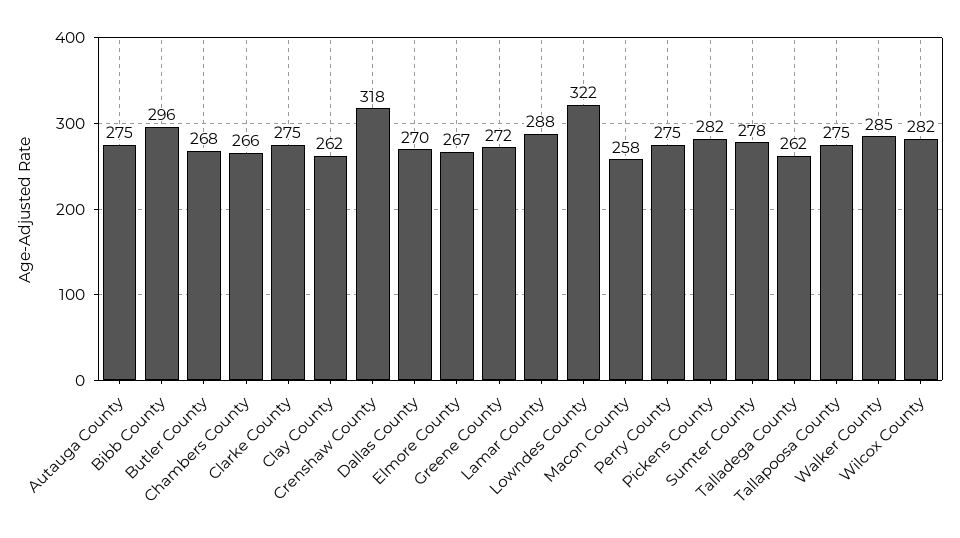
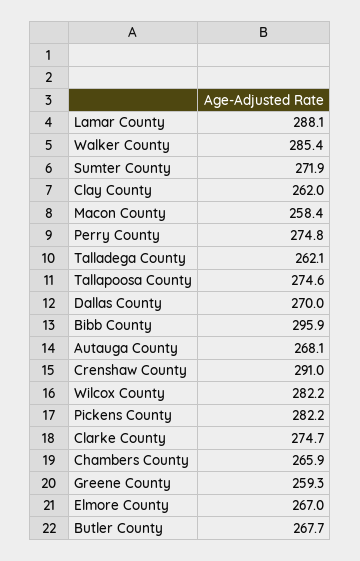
Autauga County: 275 -> 268.1
Crenshaw County: 318 -> 291
Greene County: 272 -> 259.3
Lowndes County: 322 -> none
Sumter County: 278 -> 271.9

